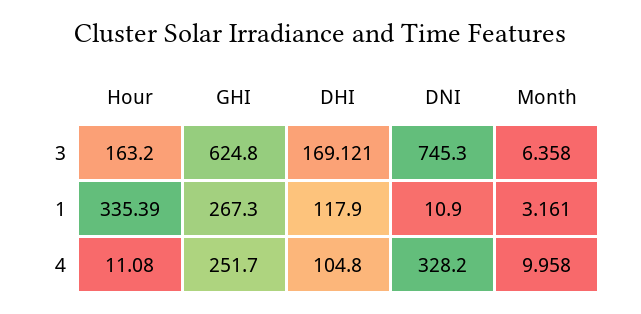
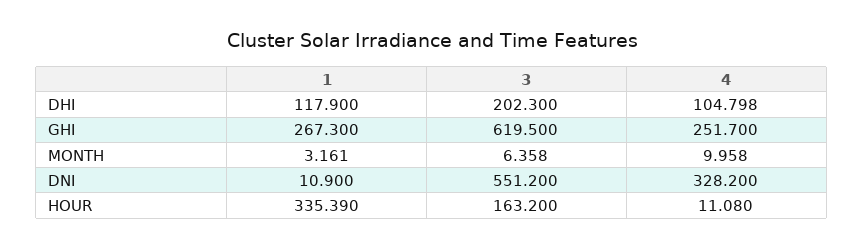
GHI, 3: 624.8 -> 619.5
DHI, 3: 169.121 -> 202.3
DNI, 3: 745.3 -> 551.2
DHI, 4: 104.8 -> 104.798

